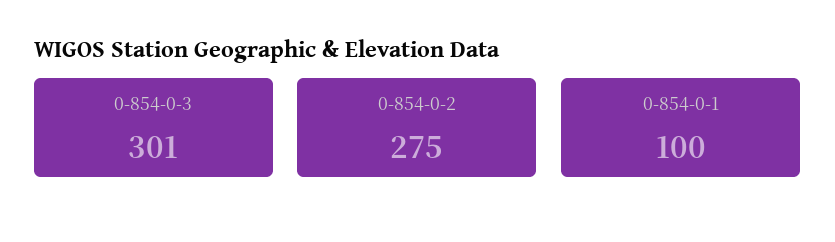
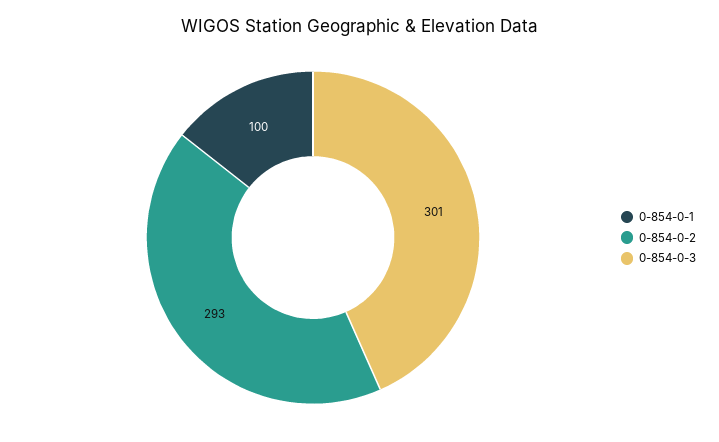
0-854-0-2: 275 -> 293

